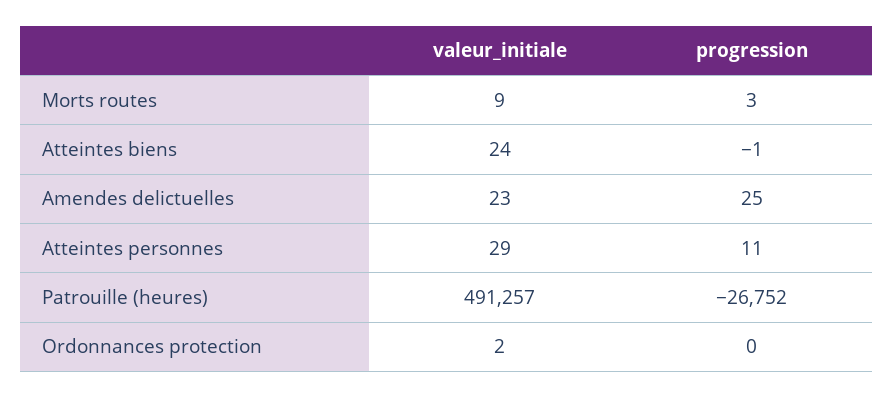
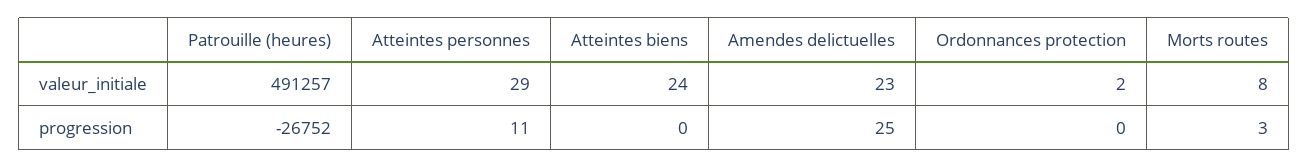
valeur_initiale, Morts routes: 9 -> 8
progression, Atteintes biens: -1 -> 0

